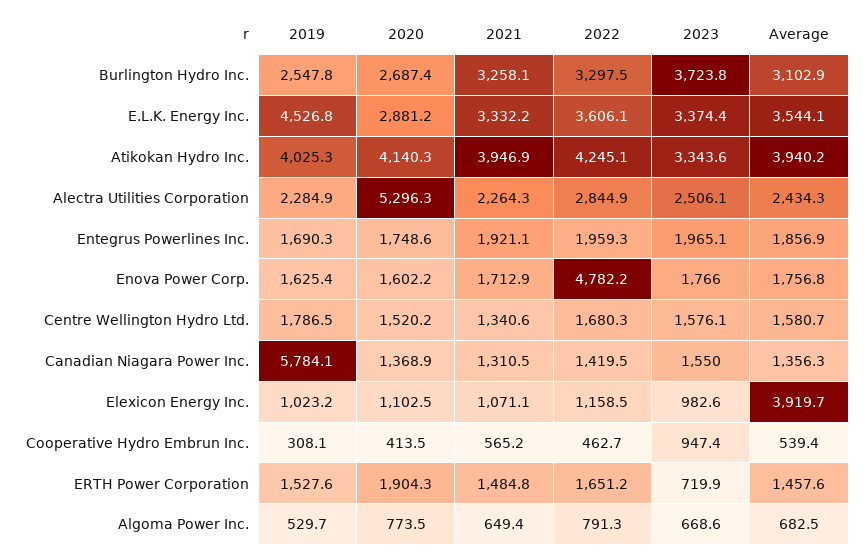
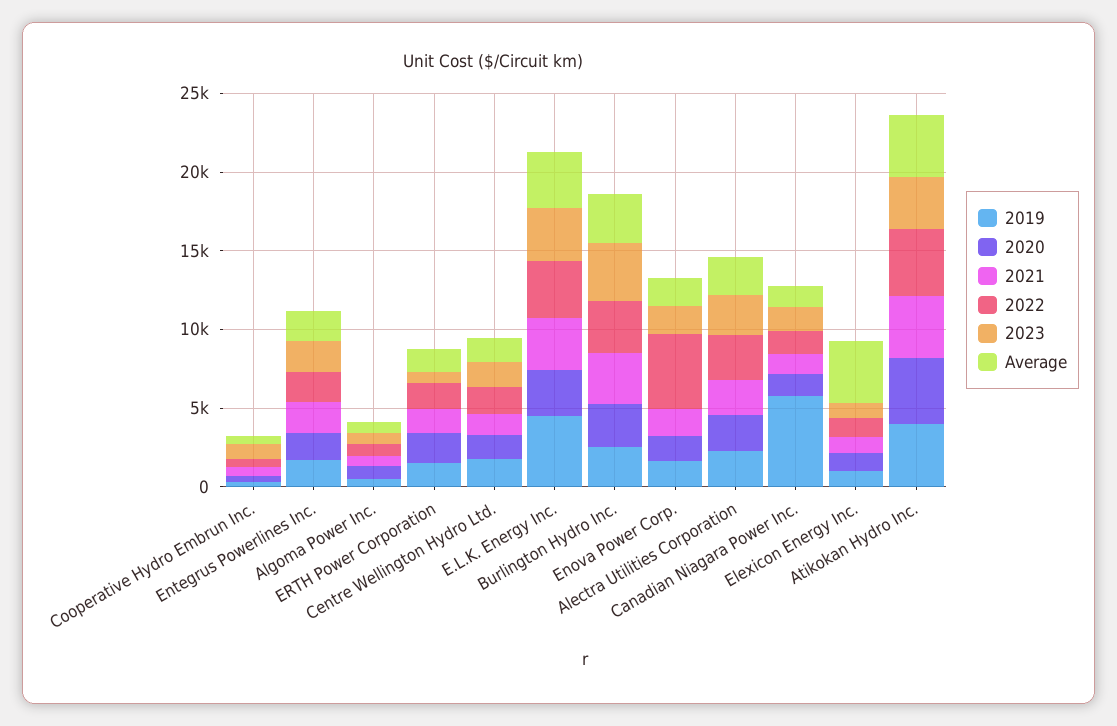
2020, Alectra Utilities Corporation: 5296.3 -> 2000

